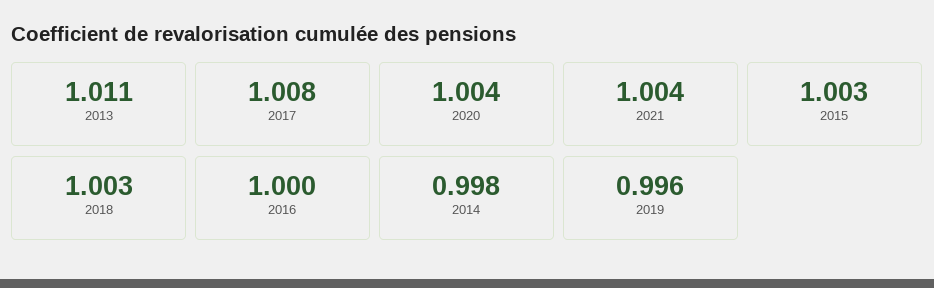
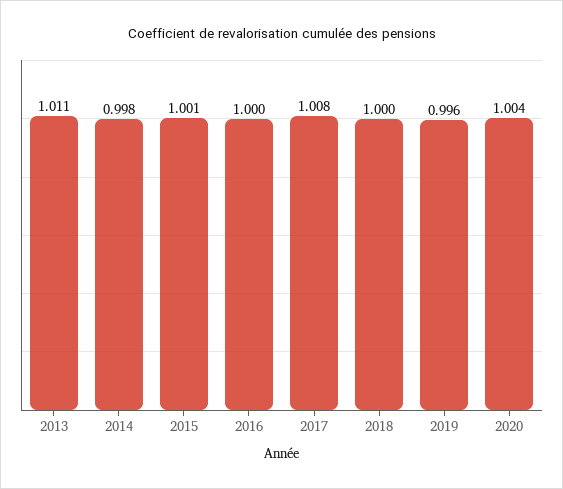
2021: 1.004 -> none
2015: 1.003 -> 1.001
2018: 1.003 -> 1

